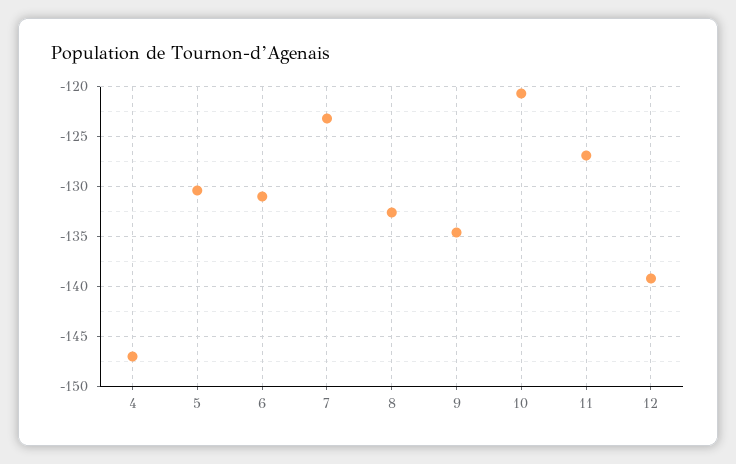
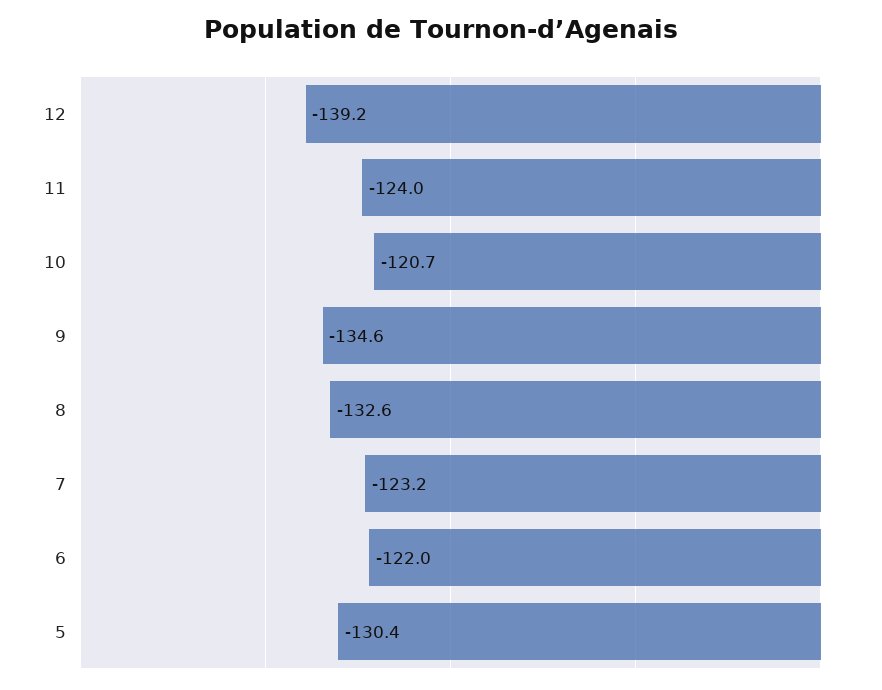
4: -147 -> none
6: -131 -> -122
11: -127 -> -124

